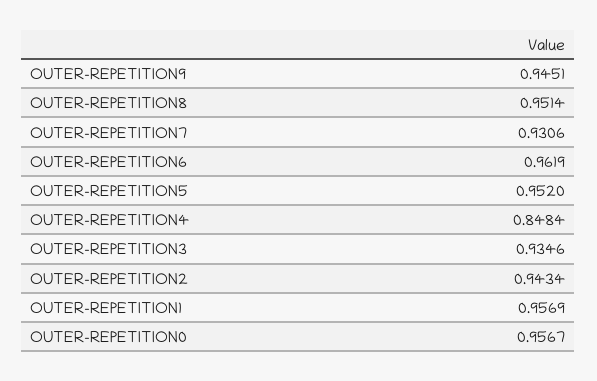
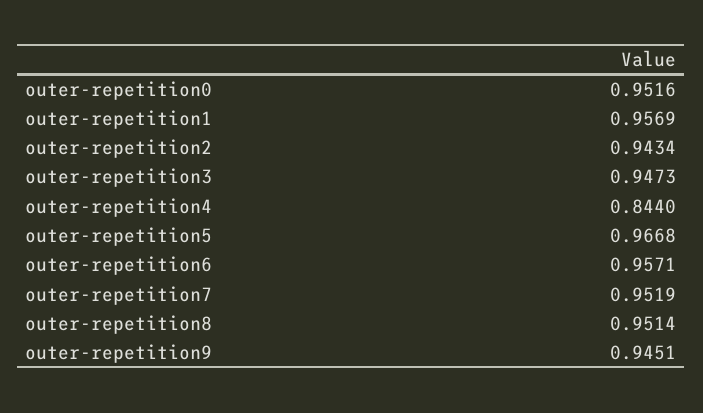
OUTER-REPETITION7: 0.9306 -> 0.9519
OUTER-REPETITION6: 0.9619 -> 0.9571
OUTER-REPETITION5: 0.952 -> 0.9668
OUTER-REPETITION4: 0.8484 -> 0.844
OUTER-REPETITION3: 0.9346 -> 0.9473
OUTER-REPETITION0: 0.9567 -> 0.9516

